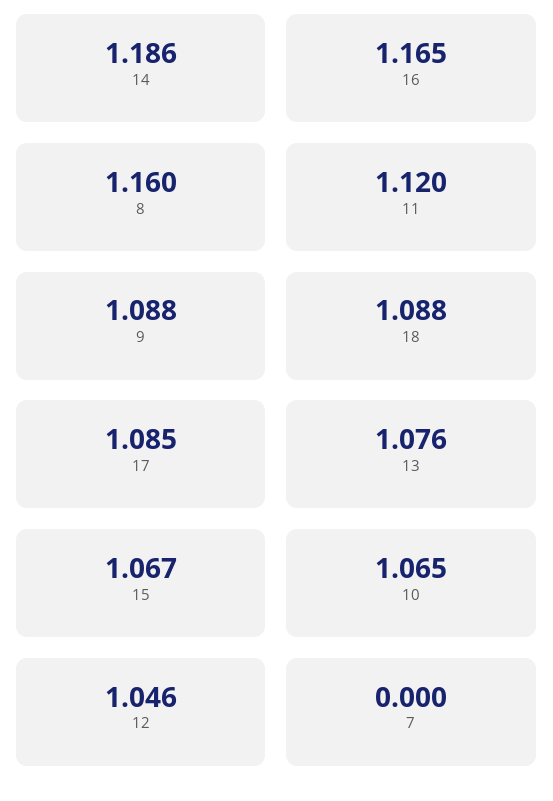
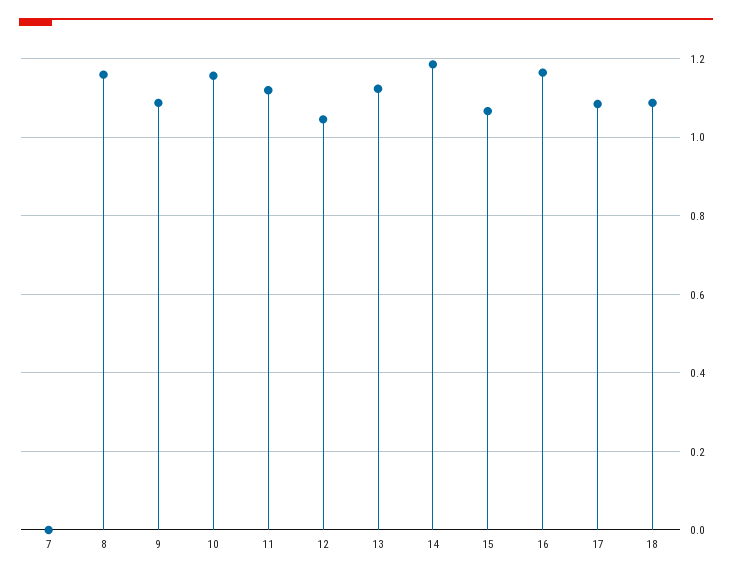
13: 1.076 -> 1.12
10: 1.065 -> 1.16

